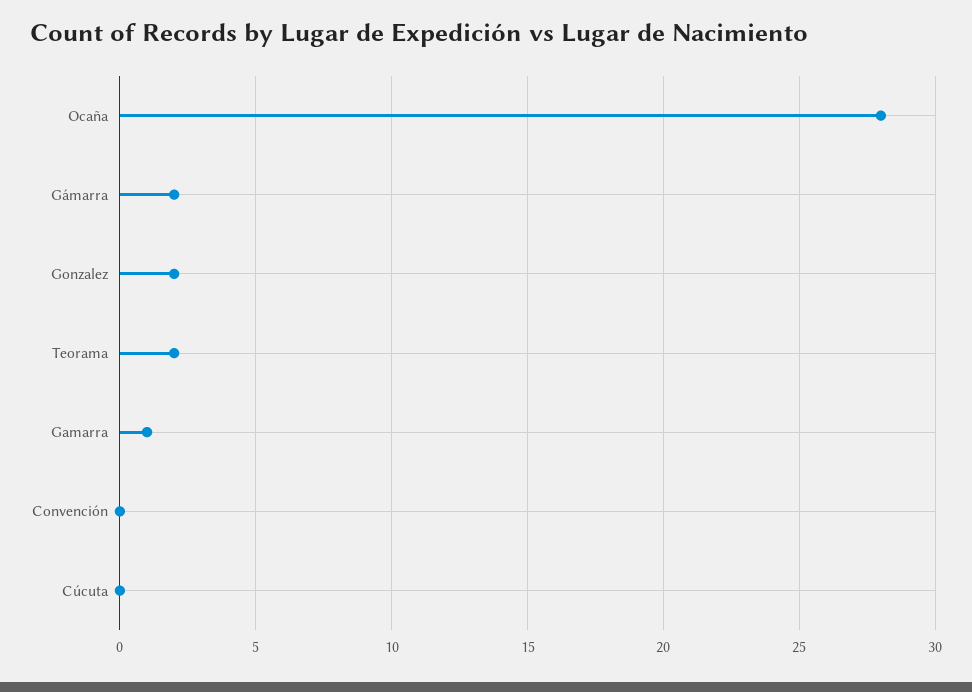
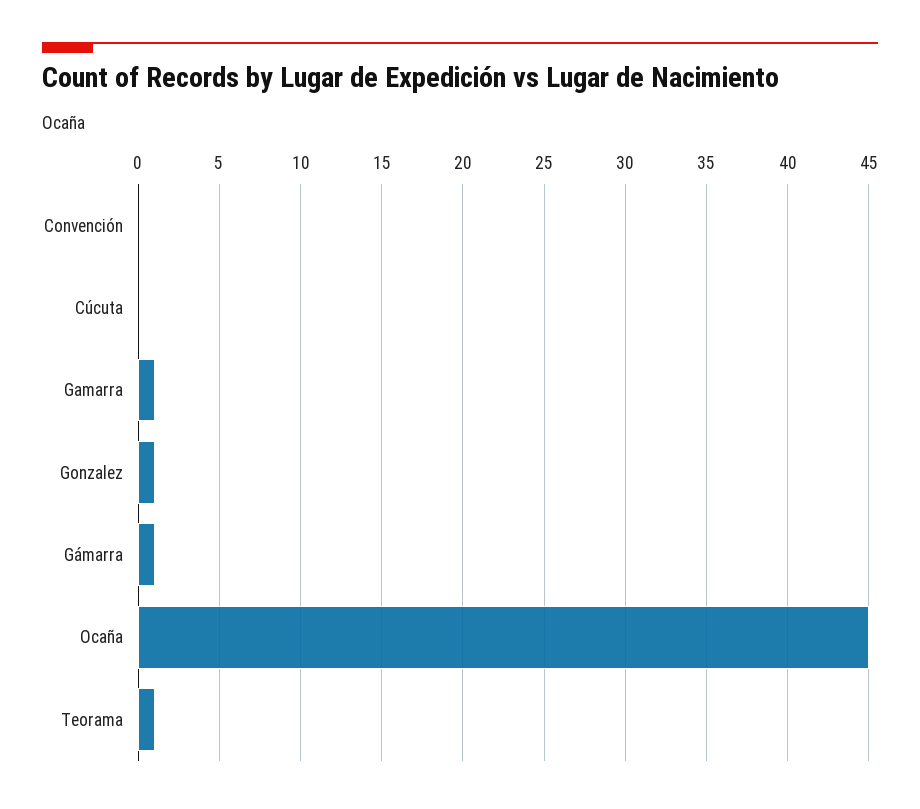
Ocaña: 28 -> 45
Gámarra: 2 -> 1
Gonzalez: 2 -> 1
Teorama: 2 -> 1

